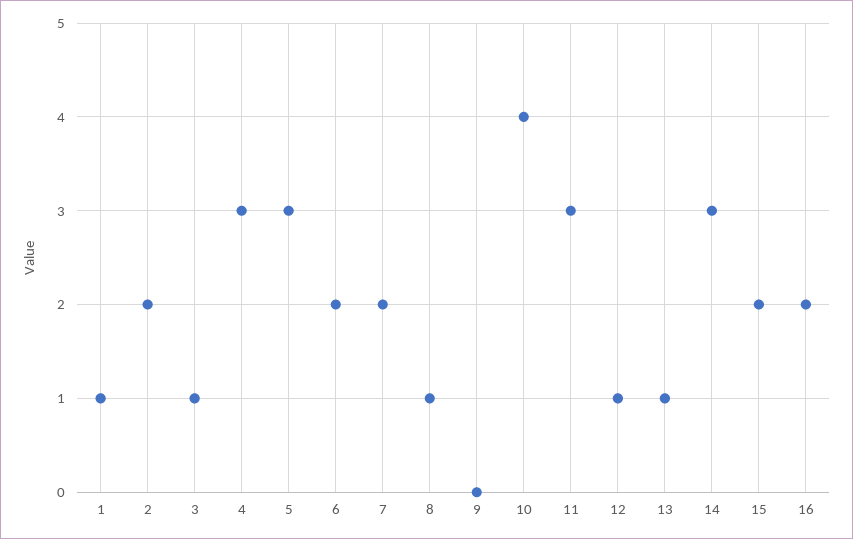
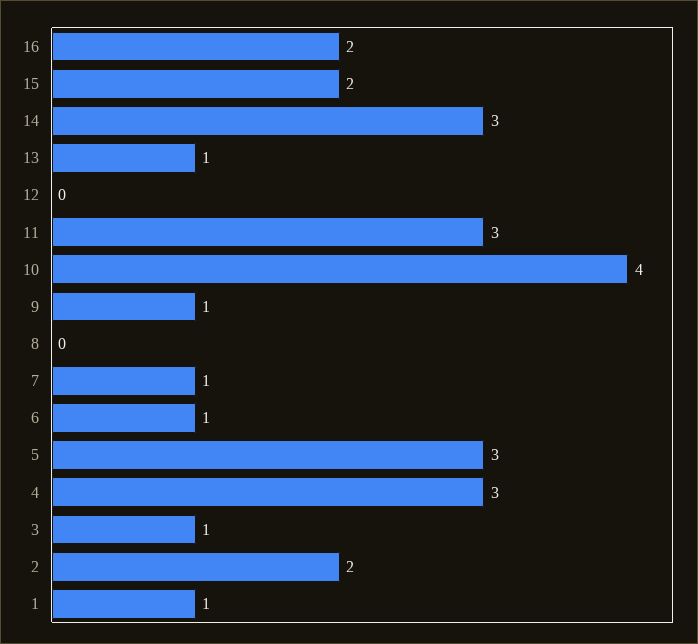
6: 2 -> 1
7: 2 -> 1
8: 1 -> 0
9: 0 -> 1
12: 1 -> 0

